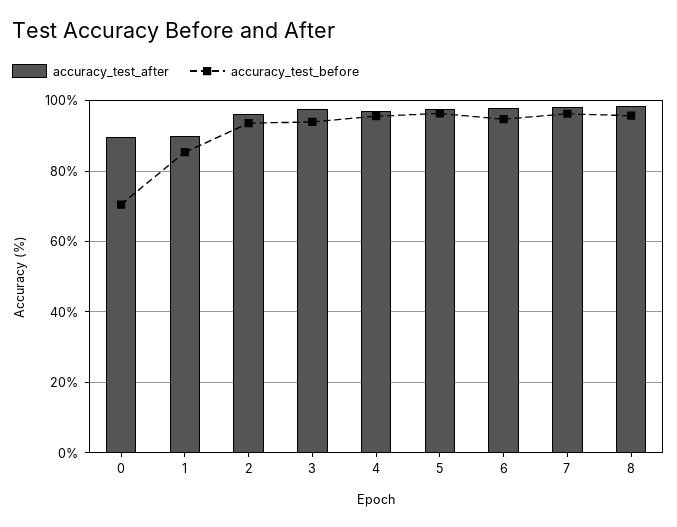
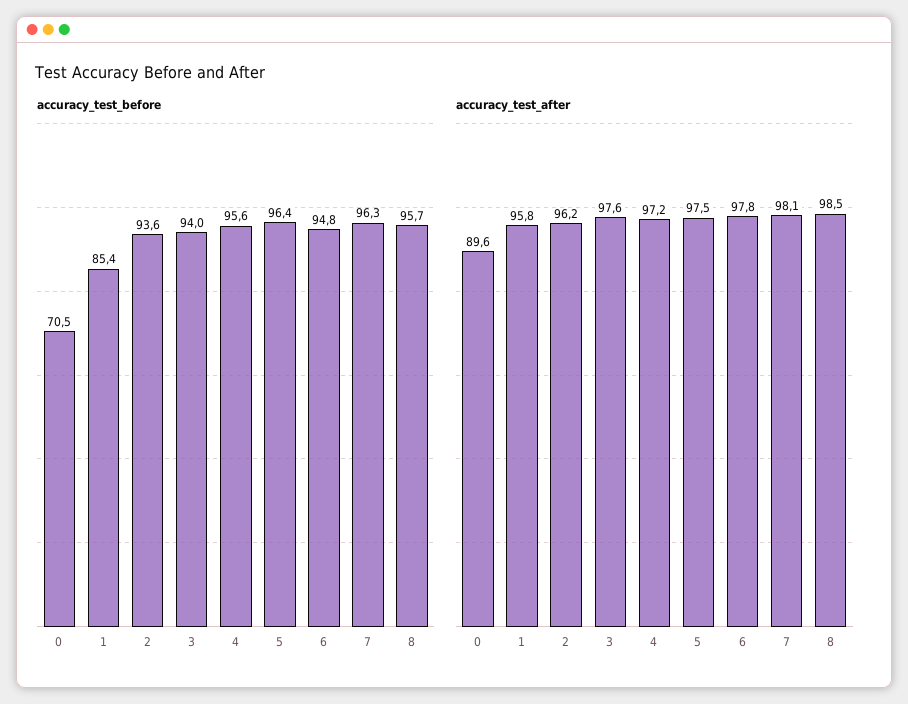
accuracy_test_after, 1: 90 -> 95.8

